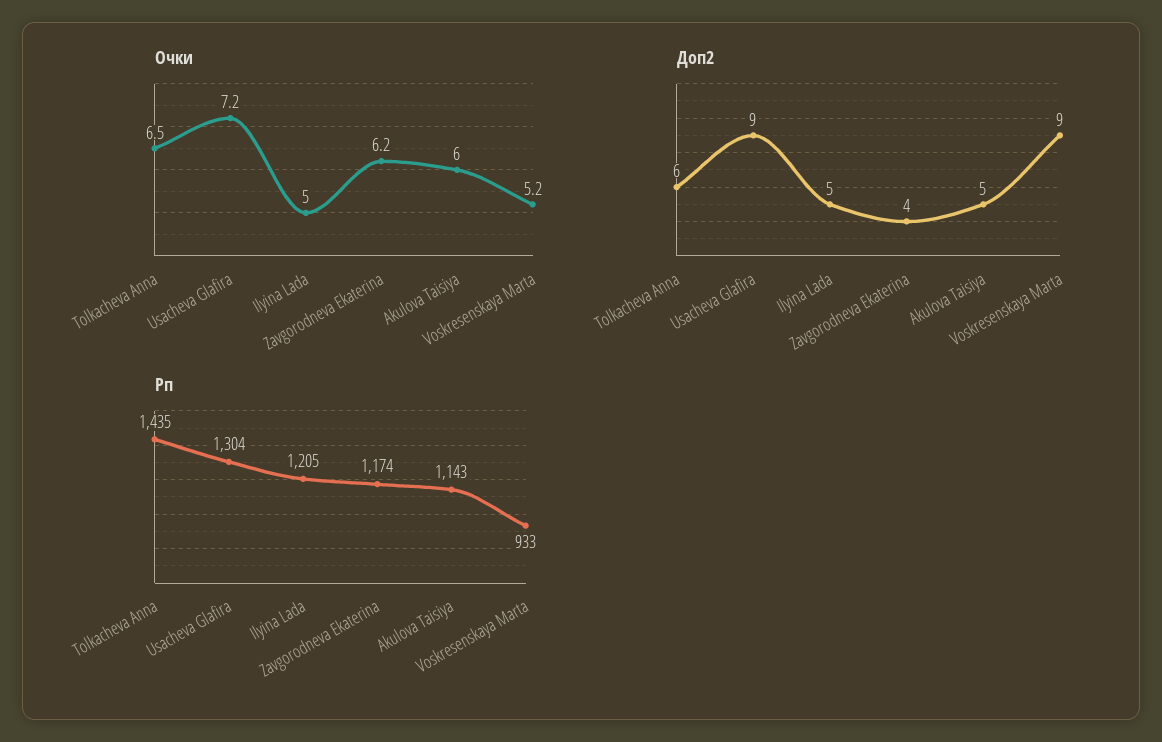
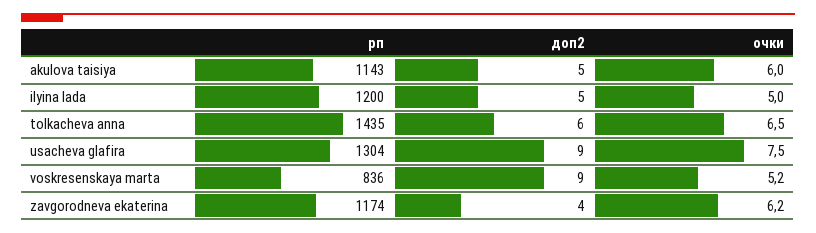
Очки, Usacheva Glafira: 7.2 -> 7.5
Рп, Ilyina Lada: 1205 -> 1200
Рп, Voskresenskaya Marta: 933 -> 836

